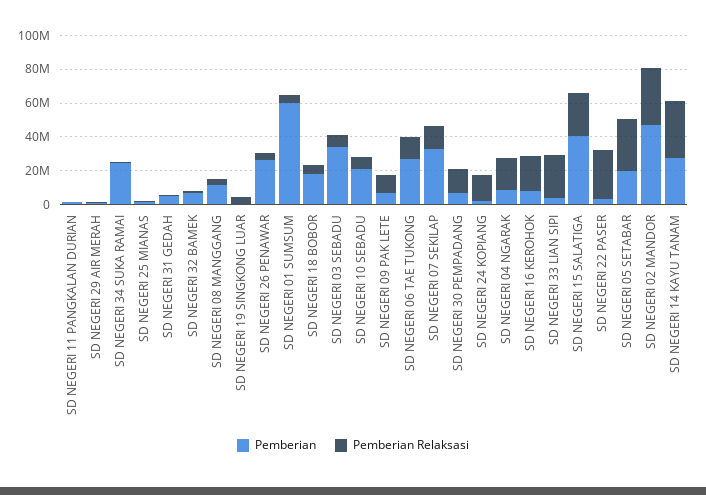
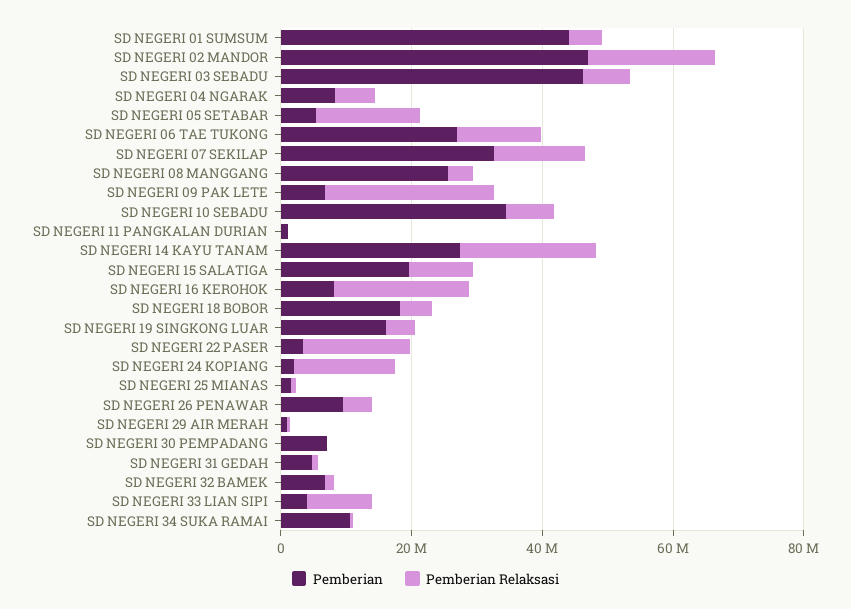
Pemberian, SD NEGERI 34 SUKA RAMAI: 25000000 -> 10000000
Pemberian, SD NEGERI 08 MANGGANG: 10000000 -> 25000000
Pemberian, SD NEGERI 19 SINGKONG LUAR: 0 -> 15000000
Pemberian, SD NEGERI 26 PENAWAR: 25000000 -> 10000000
Pemberian, SD NEGERI 01 SUMSUM: 60000000 -> 45000000
Pemberian, SD NEGERI 03 SEBADU: 35000000 -> 45000000
Pemberian, SD NEGERI 10 SEBADU: 20000000 -> 35000000
Pemberian Relaksasi, SD NEGERI 09 PAK LETE: 10000000 -> 25000000
Pemberian Relaksasi, SD NEGERI 30 PEMPADANG: 15000000 -> 0
Pemberian Relaksasi, SD NEGERI 04 NGARAK: 20000000 -> 5000000
Pemberian Relaksasi, SD NEGERI 33 LIAN SIPI: 25000000 -> 10000000
Pemberian, SD NEGERI 15 SALATIGA: 40000000 -> 20000000
Pemberian Relaksasi, SD NEGERI 15 SALATIGA: 25000000 -> 10000000
Pemberian Relaksasi, SD NEGERI 22 PASER: 30000000 -> 15000000
Pemberian, SD NEGERI 05 SETABAR: 20000000 -> 5000000
Pemberian Relaksasi, SD NEGERI 05 SETABAR: 30000000 -> 15000000
Pemberian Relaksasi, SD NEGERI 02 MANDOR: 35000000 -> 20000000
Pemberian Relaksasi, SD NEGERI 14 KAYU TANAM: 35000000 -> 20000000

